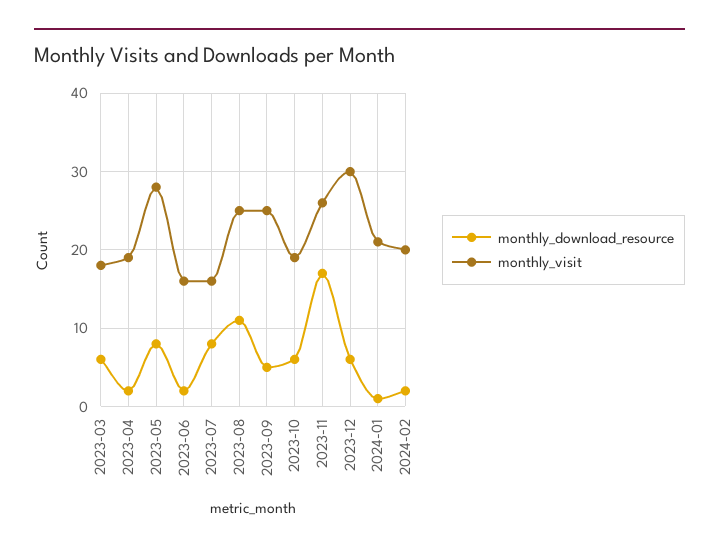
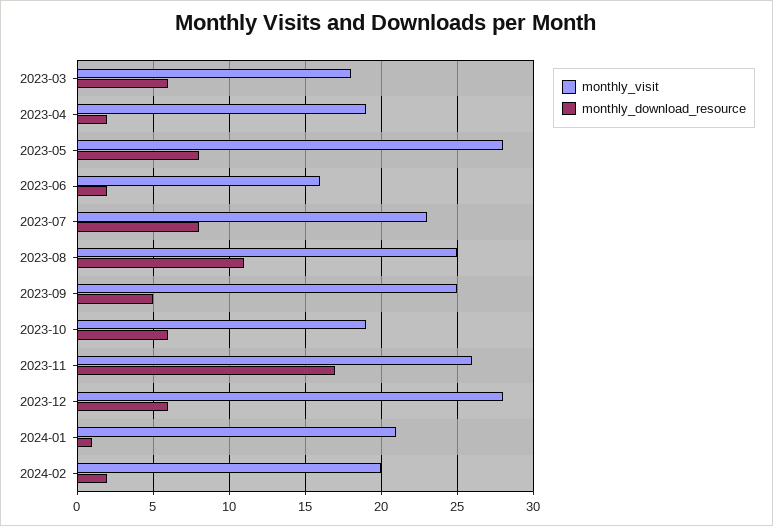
monthly_visit, 2023-07: 16 -> 23
monthly_visit, 2023-12: 30 -> 28

